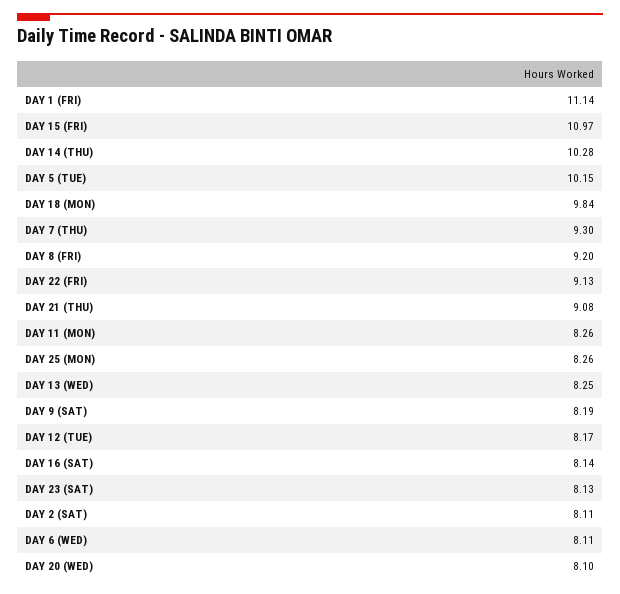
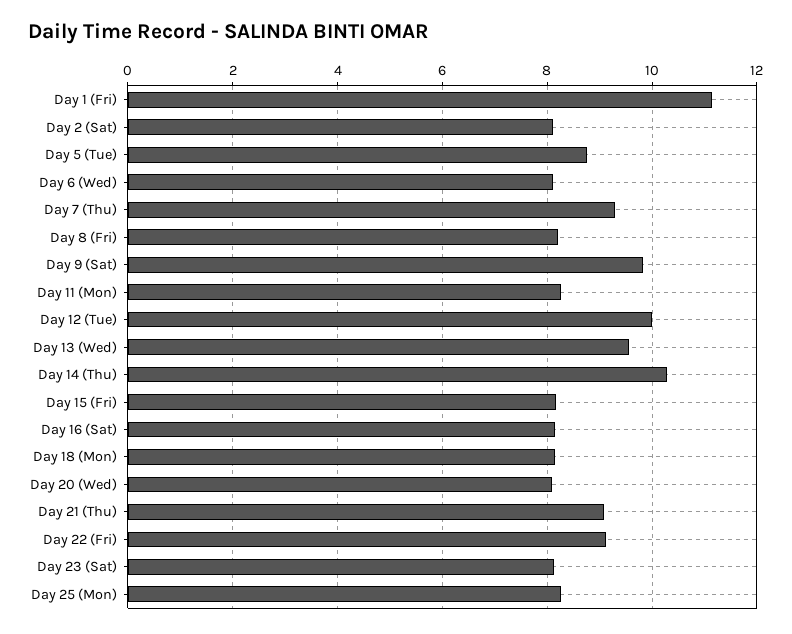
DAY 15 (FRI): 10.97 -> 8.2
DAY 5 (TUE): 10.15 -> 8.8
DAY 18 (MON): 9.84 -> 8.2
DAY 8 (FRI): 9.2 -> 8.2
DAY 13 (WED): 8.25 -> 9.6
DAY 9 (SAT): 8.19 -> 9.8
DAY 12 (TUE): 8.17 -> 10

